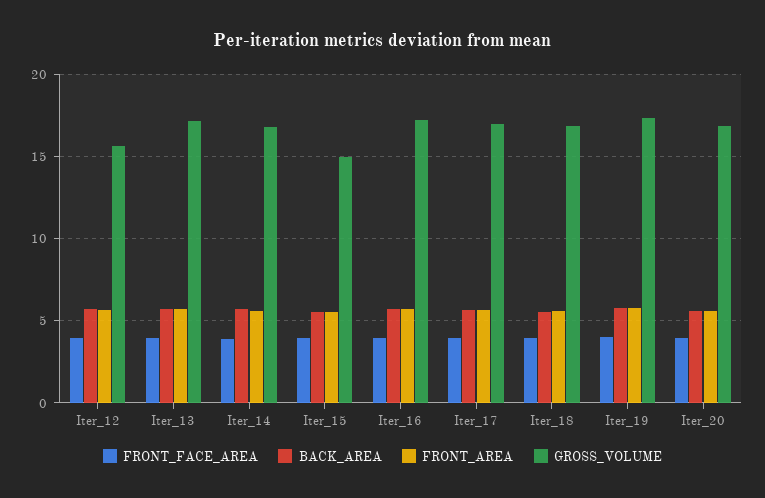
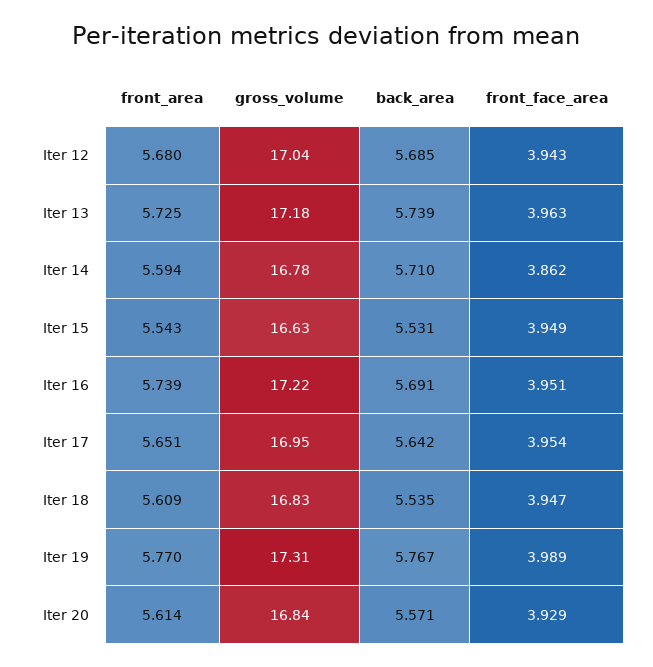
GROSS_VOLUME, Iter_12: 15.5 -> 17.04
GROSS_VOLUME, Iter_15: 15 -> 16.63

